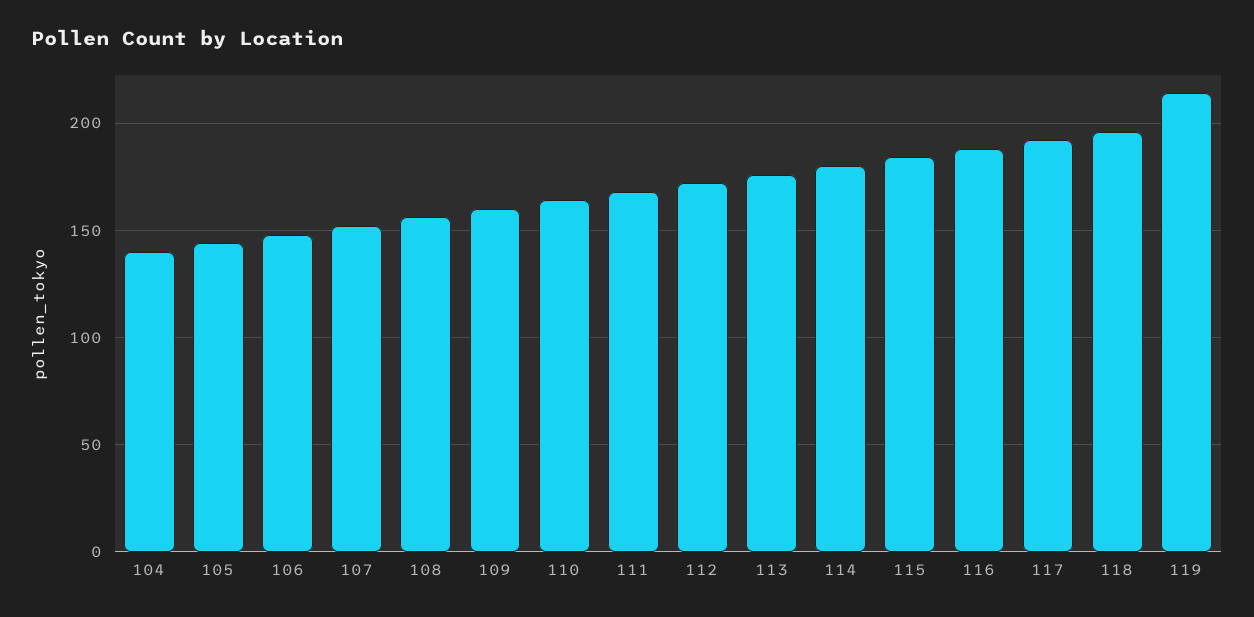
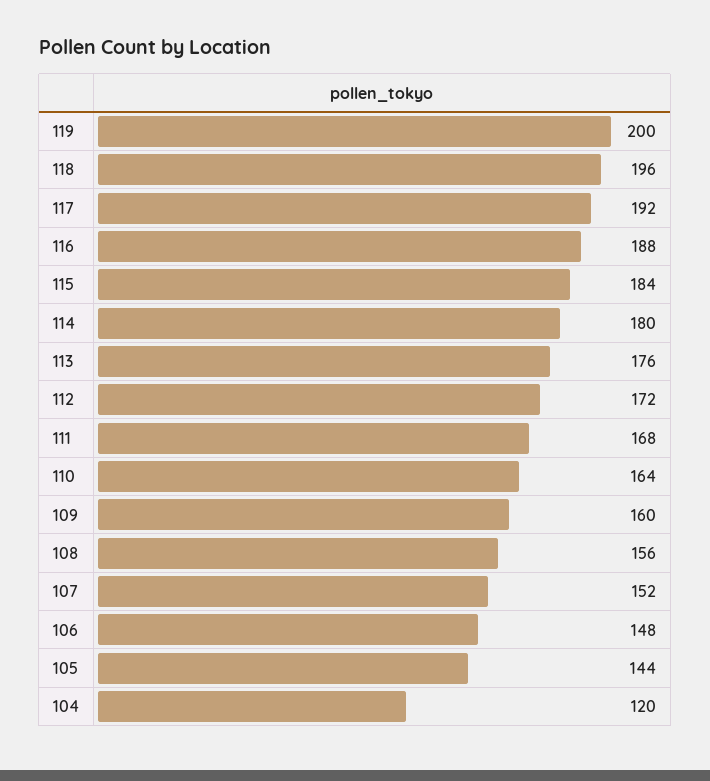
104: 140 -> 120
119: 215 -> 200

